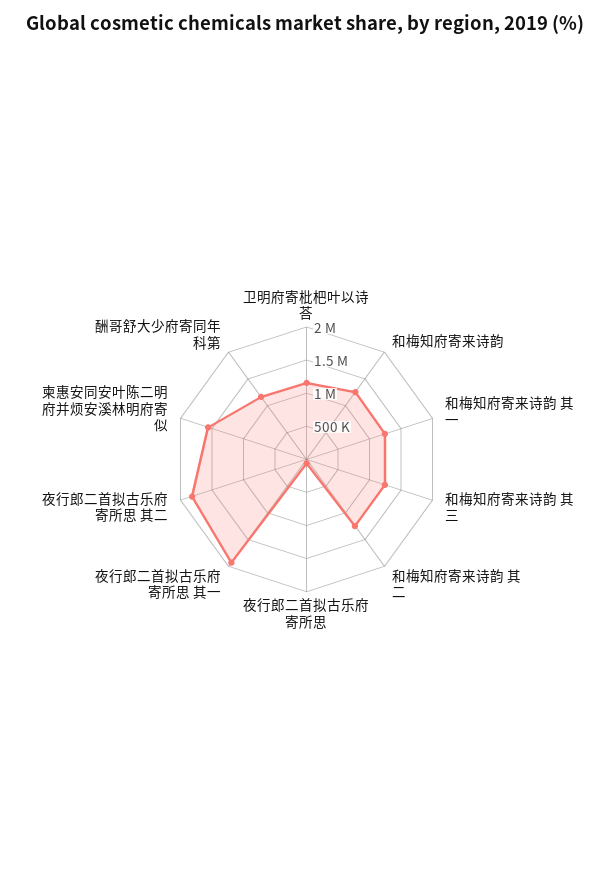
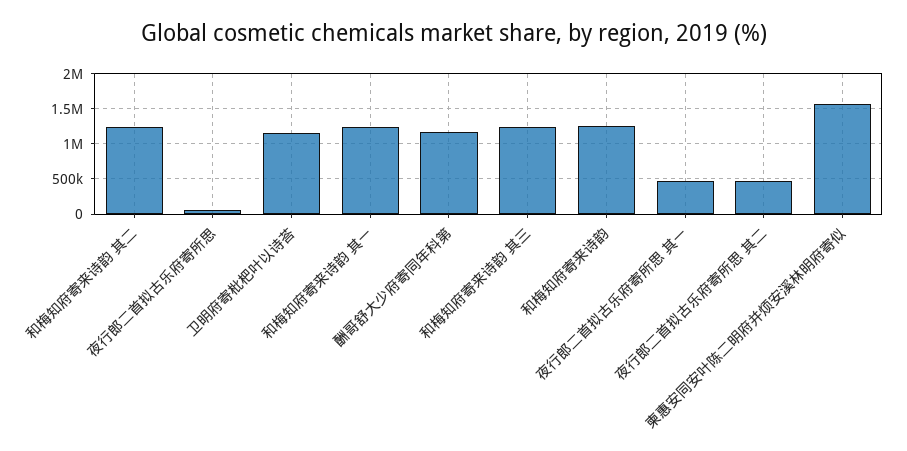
夜行郎二首拟古乐府寄所思 其一: 2000000 -> 500000
夜行郎二首拟古乐府寄所思 其二: 1750000 -> 500000

